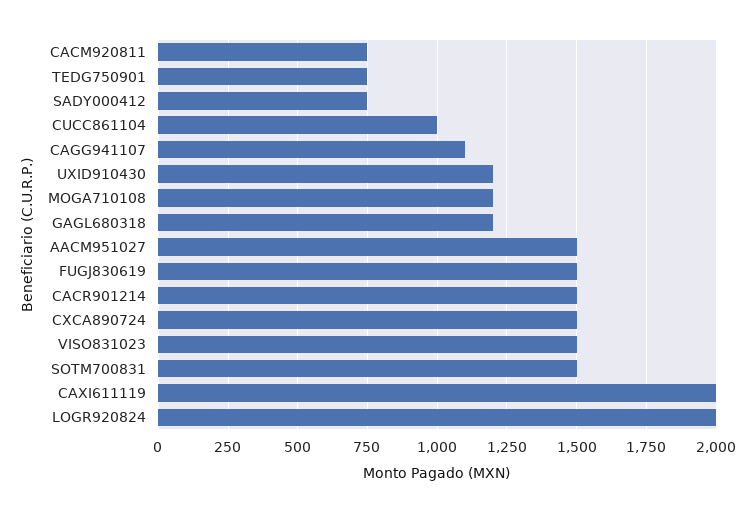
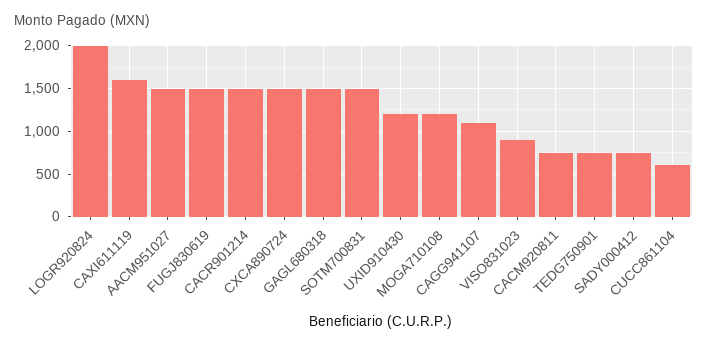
CUCC861104: 1000 -> 600
GAGL680318: 1200 -> 1500
VISO831023: 1500 -> 900
CAXI611119: 2000 -> 1600

